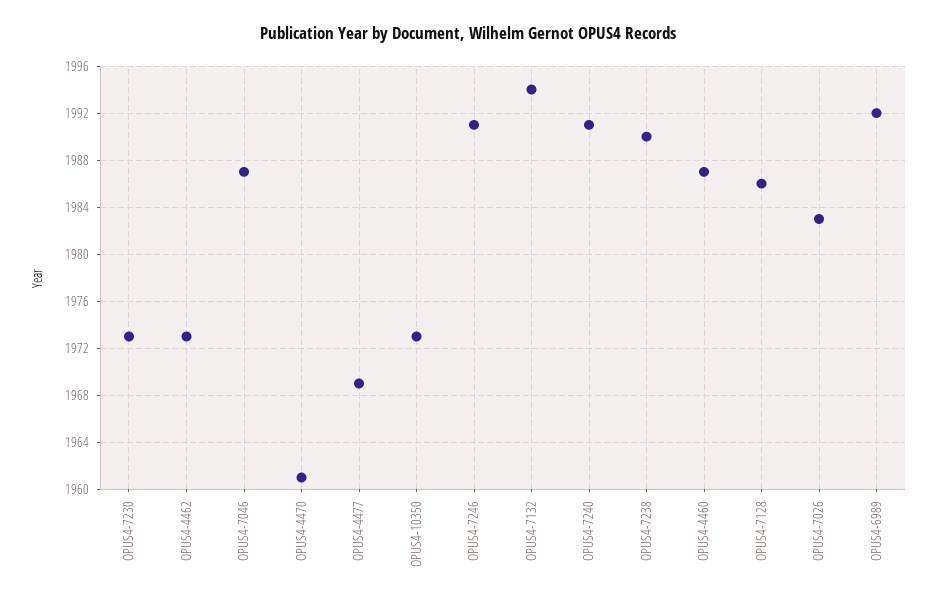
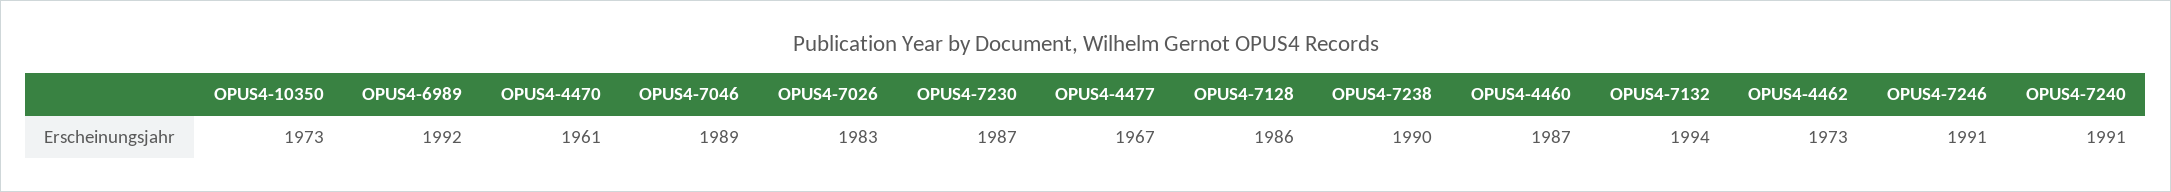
OPUS4-7230: 1973 -> 1987
OPUS4-7046: 1987 -> 1989
OPUS4-4477: 1969 -> 1967

